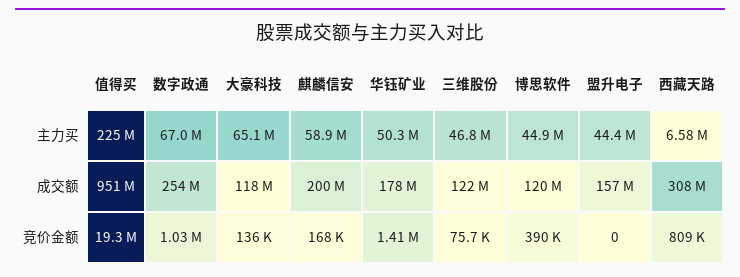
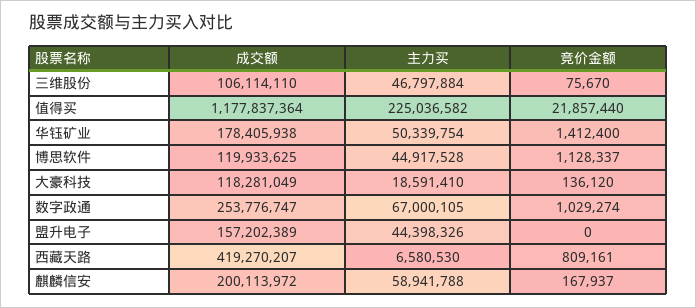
大豪科技, 主力买: 65100000 -> 18591410
值得买, 成交额: 951000000 -> 1177837364
三维股份, 成交额: 122000000 -> 106114110
西藏天路, 成交额: 308000000 -> 419270207
值得买, 竞价金额: 19300000 -> 21857440
博思软件, 竞价金额: 390000 -> 1128337

